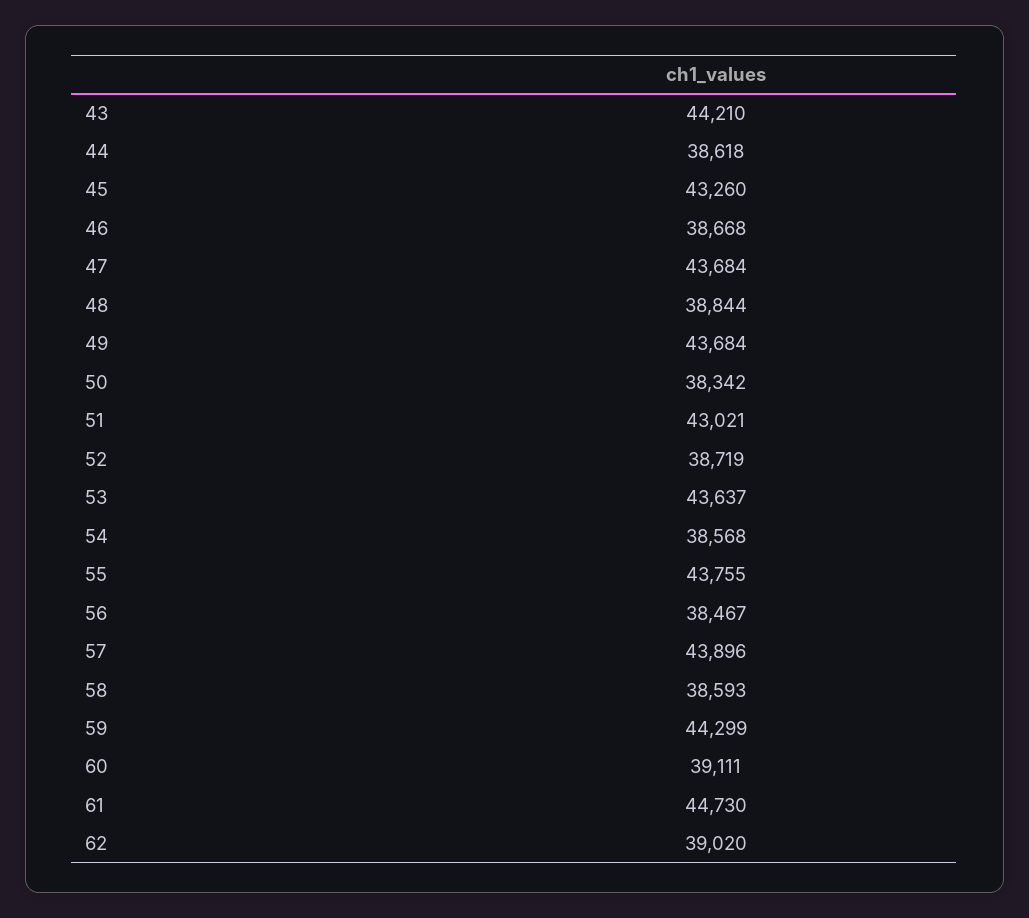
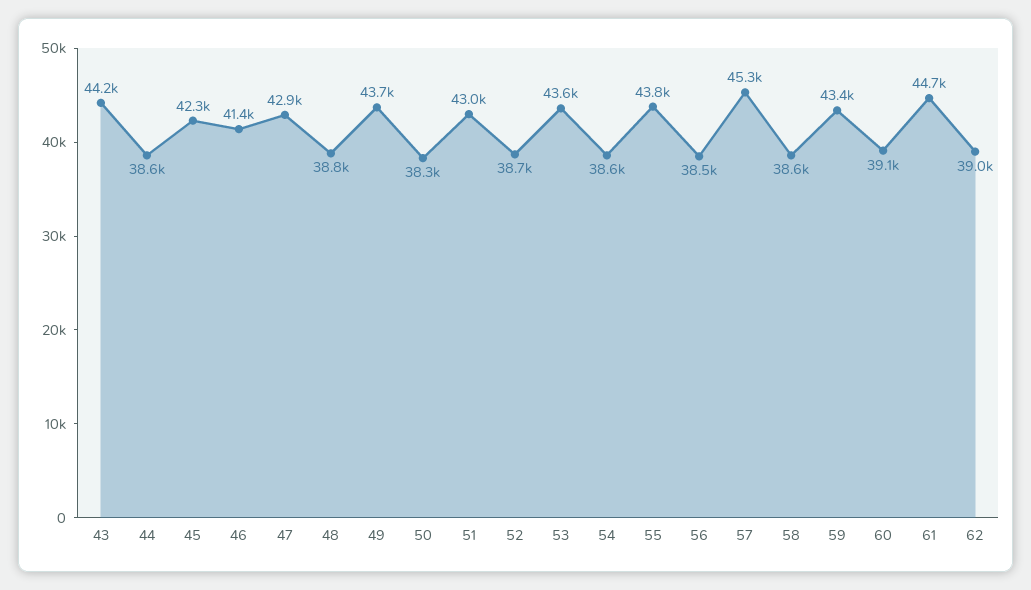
45: 43260 -> 42300
46: 38668 -> 41400
47: 43684 -> 42900
57: 43896 -> 45300
59: 44299 -> 43400

